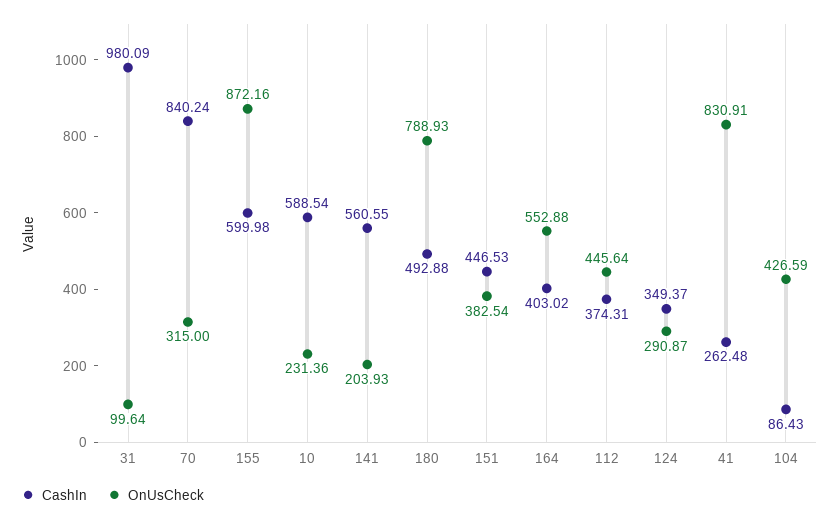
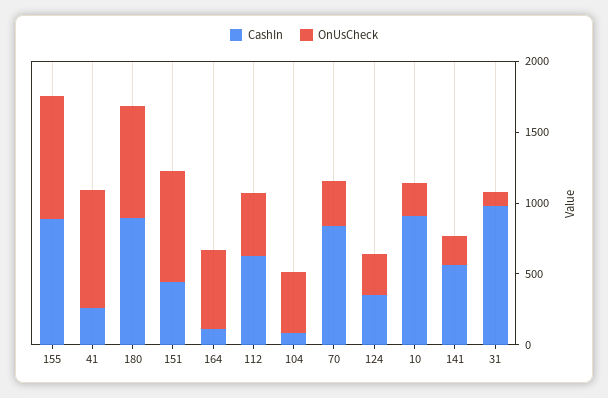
CashIn, 155: 599.98 -> 900
CashIn, 10: 588.54 -> 900
CashIn, 180: 492.88 -> 900
OnUsCheck, 151: 382.54 -> 800
CashIn, 164: 403.02 -> 100
CashIn, 112: 374.31 -> 600

